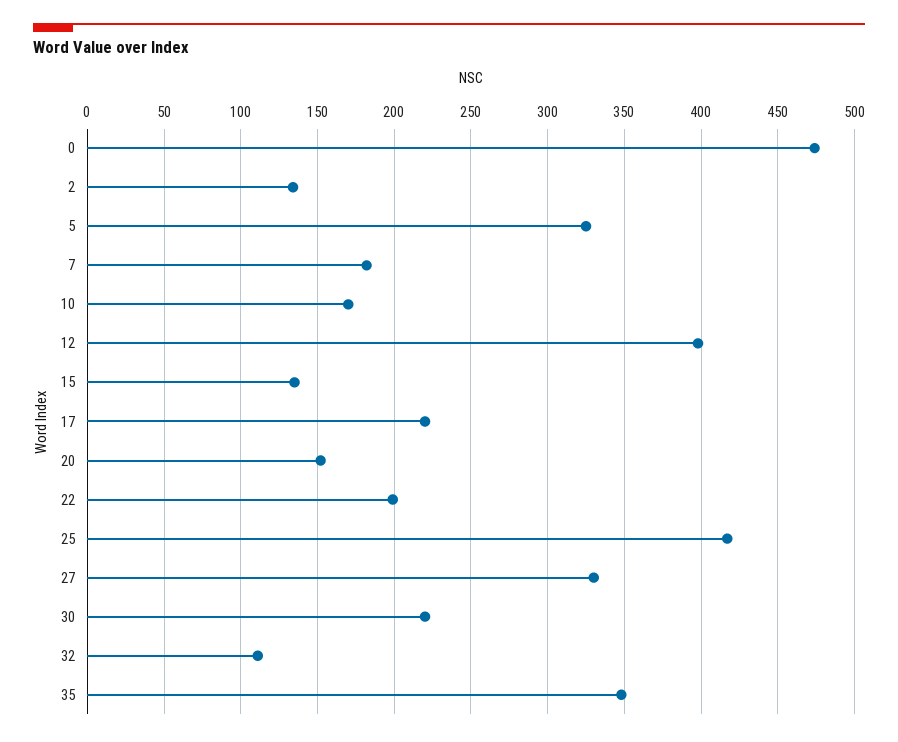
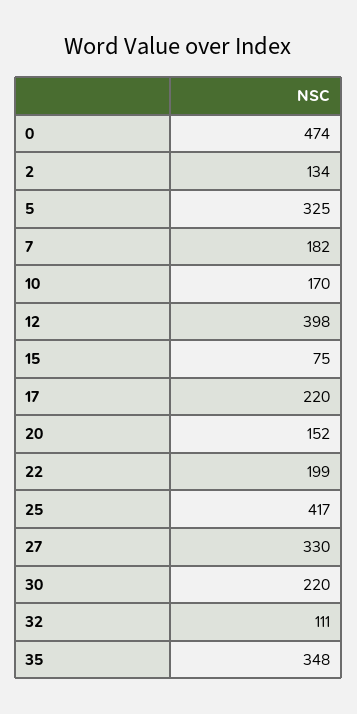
15: 135 -> 75

